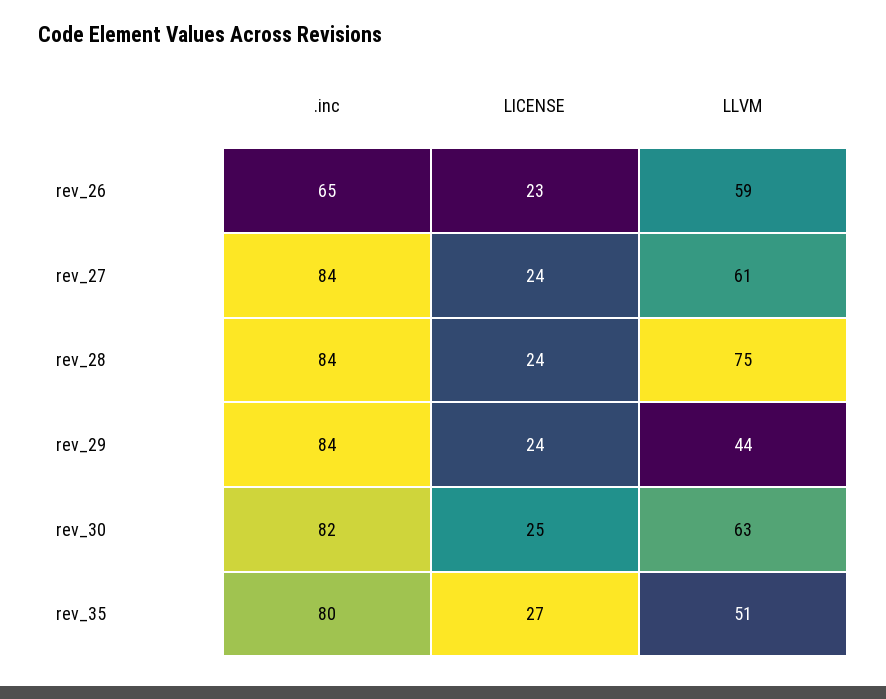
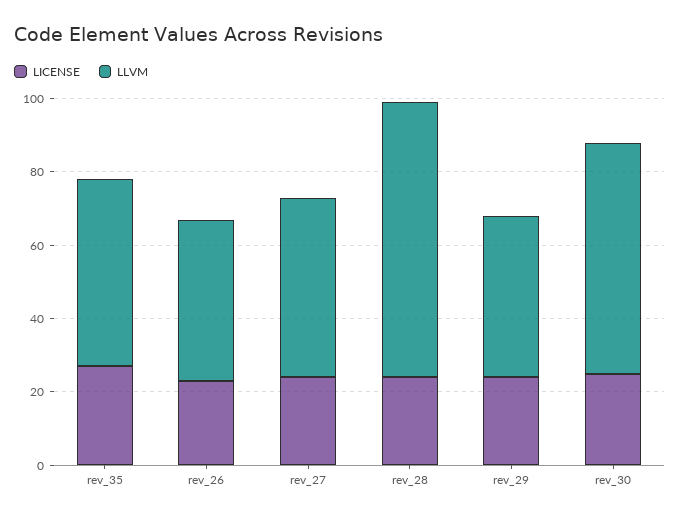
.inc, rev_26: 65 -> none
LLVM, rev_26: 59 -> 45
.inc, rev_27: 84 -> none
LLVM, rev_27: 61 -> 50
.inc, rev_28: 84 -> none
.inc, rev_29: 84 -> none
.inc, rev_30: 82 -> none
.inc, rev_35: 80 -> none

